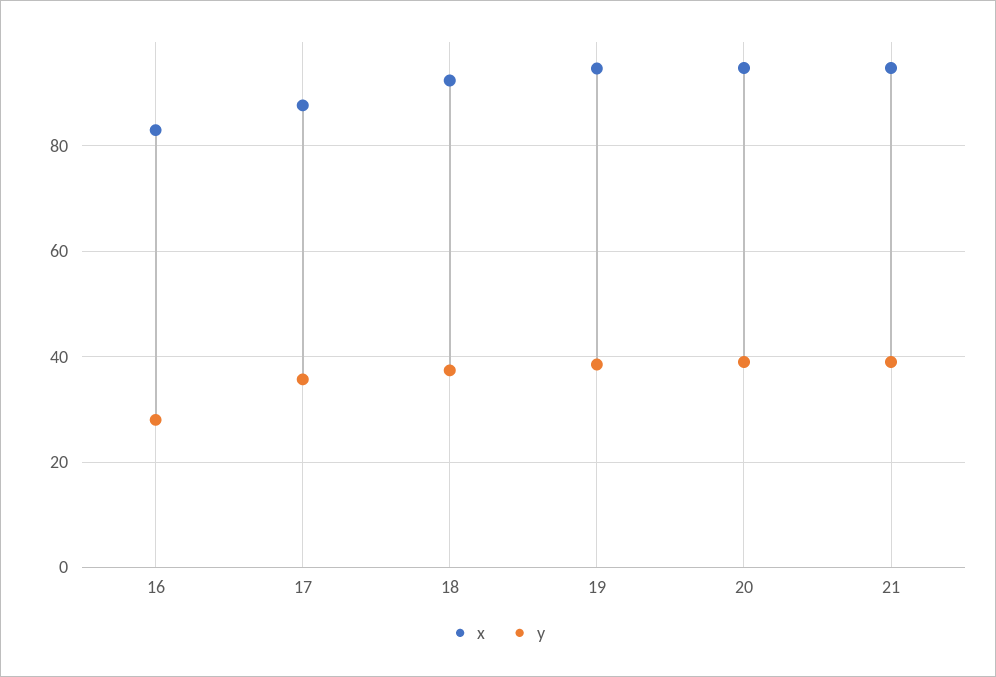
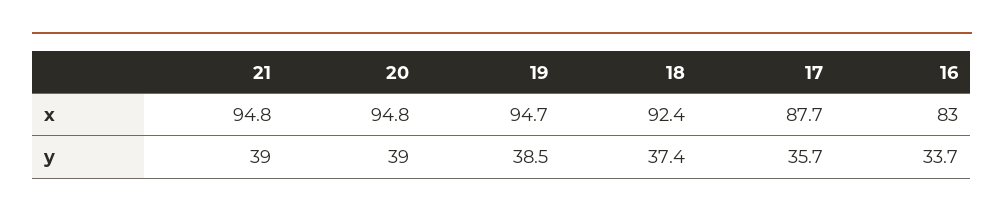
y, 16: 28 -> 33.7

